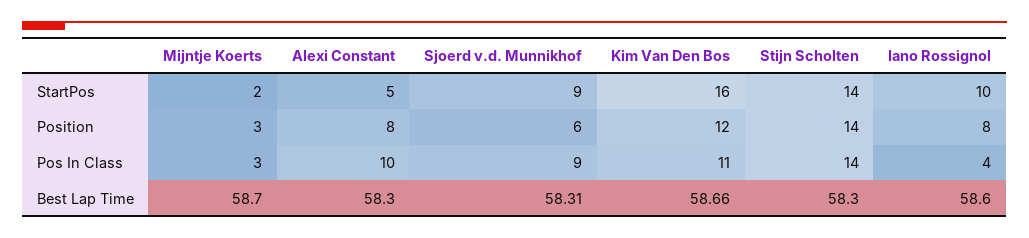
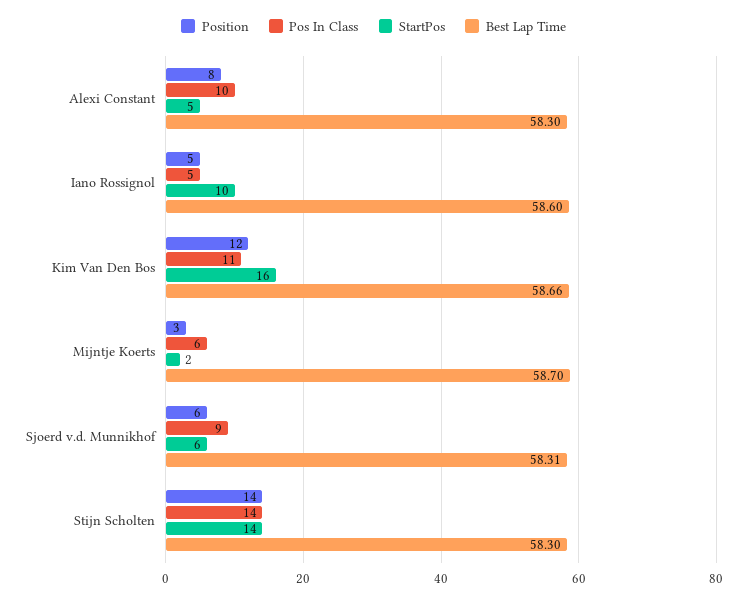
StartPos, Sjoerd v.d. Munnikhof: 9 -> 6
Position, Iano Rossignol: 8 -> 5
Pos In Class, Mijntje Koerts: 3 -> 6
Pos In Class, Iano Rossignol: 4 -> 5

